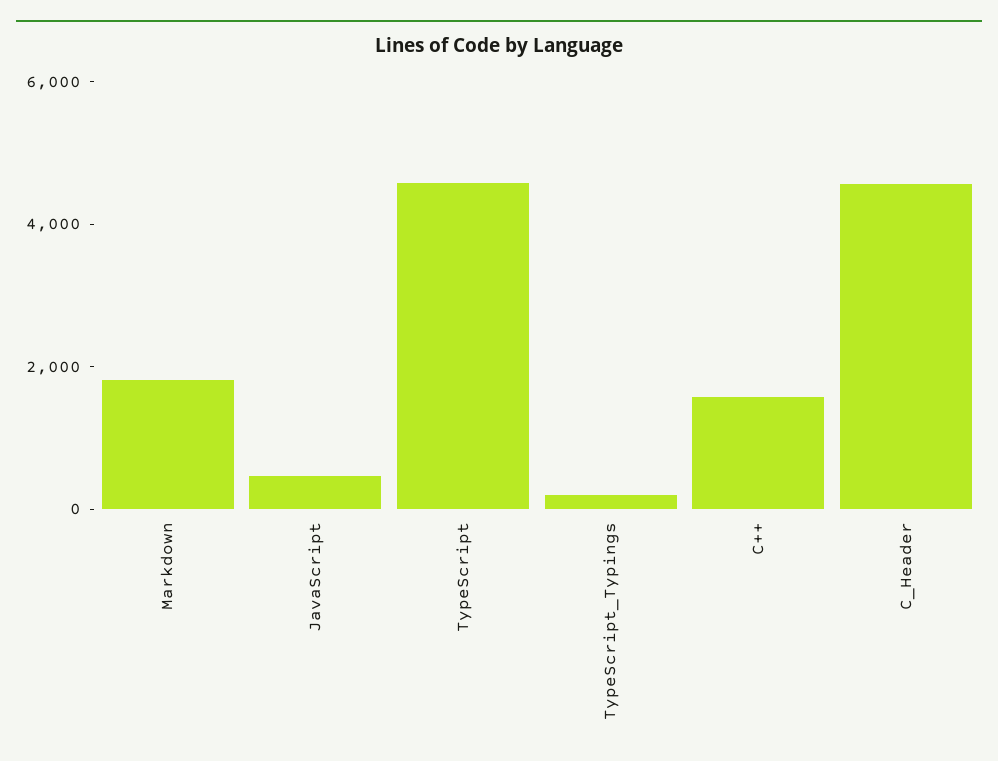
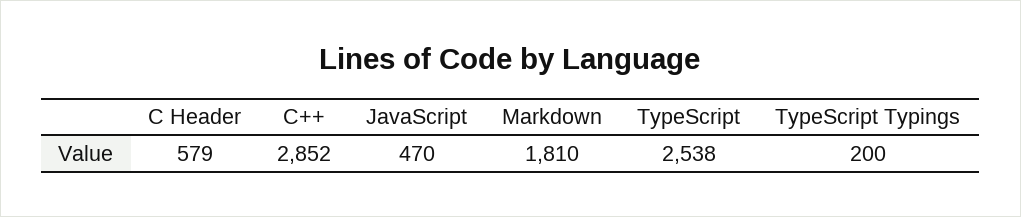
TypeScript: 4500 -> 2538
C++: 1500 -> 2852
C_Header: 4500 -> 579

